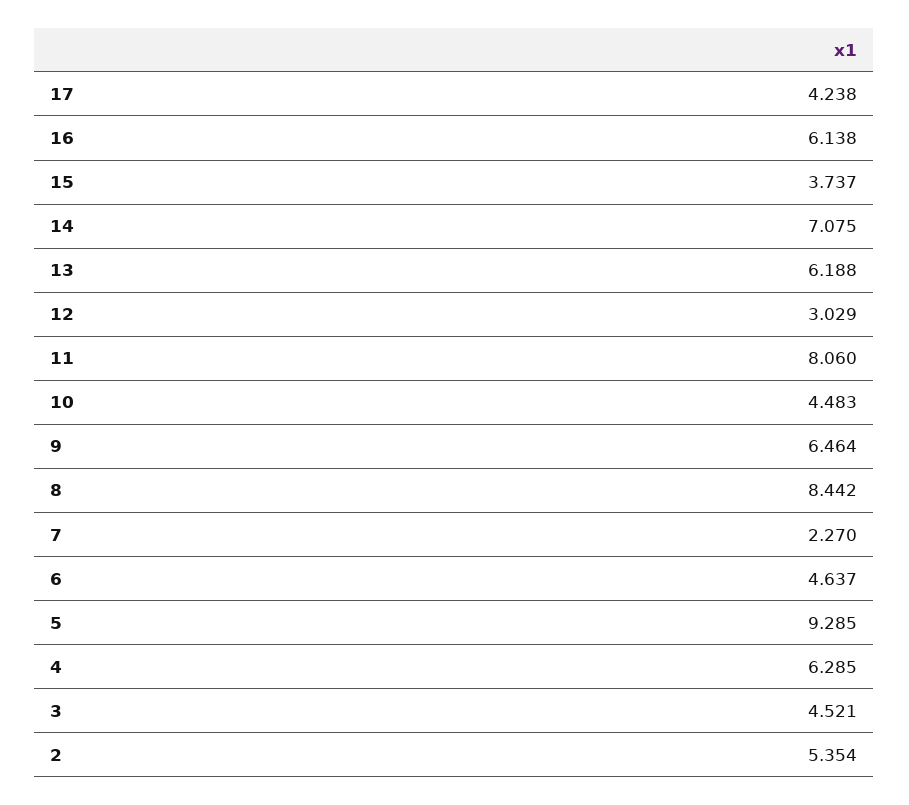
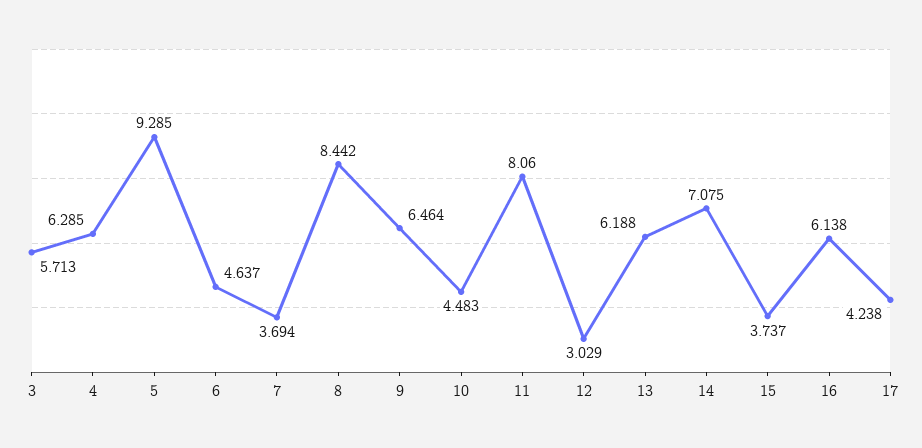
7: 2.27 -> 3.694
3: 4.521 -> 5.713
2: 5.354 -> none

